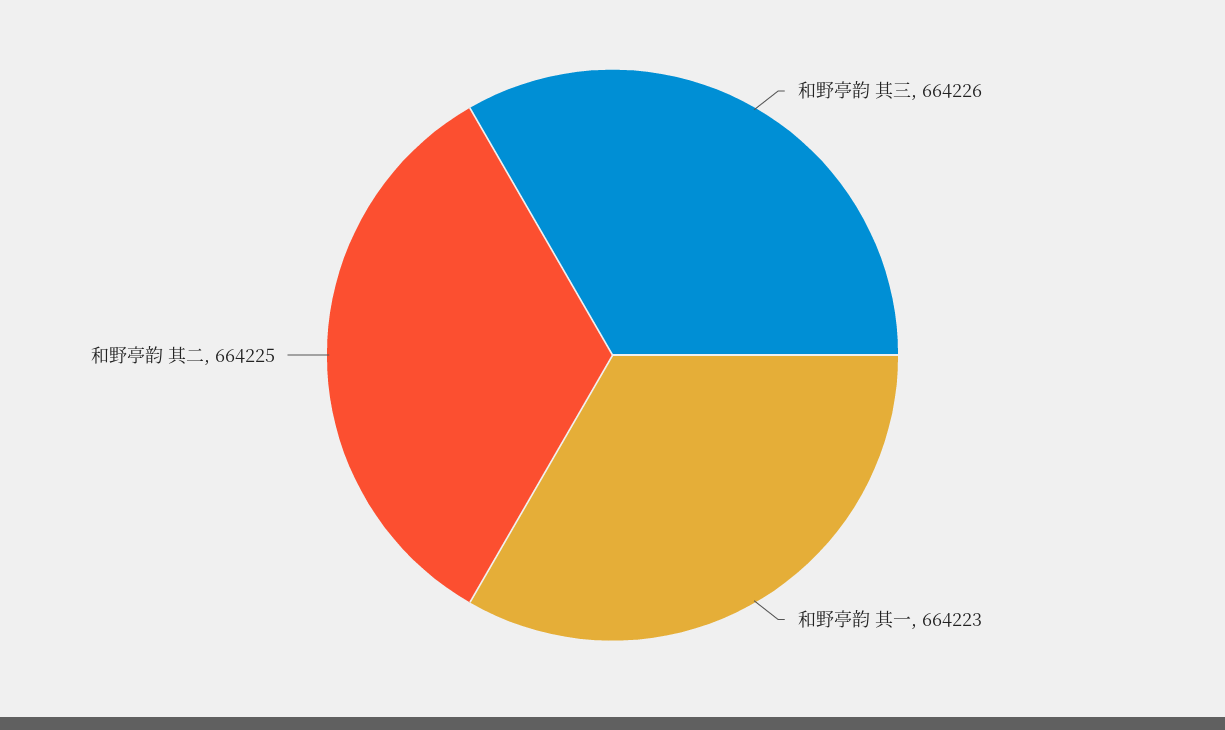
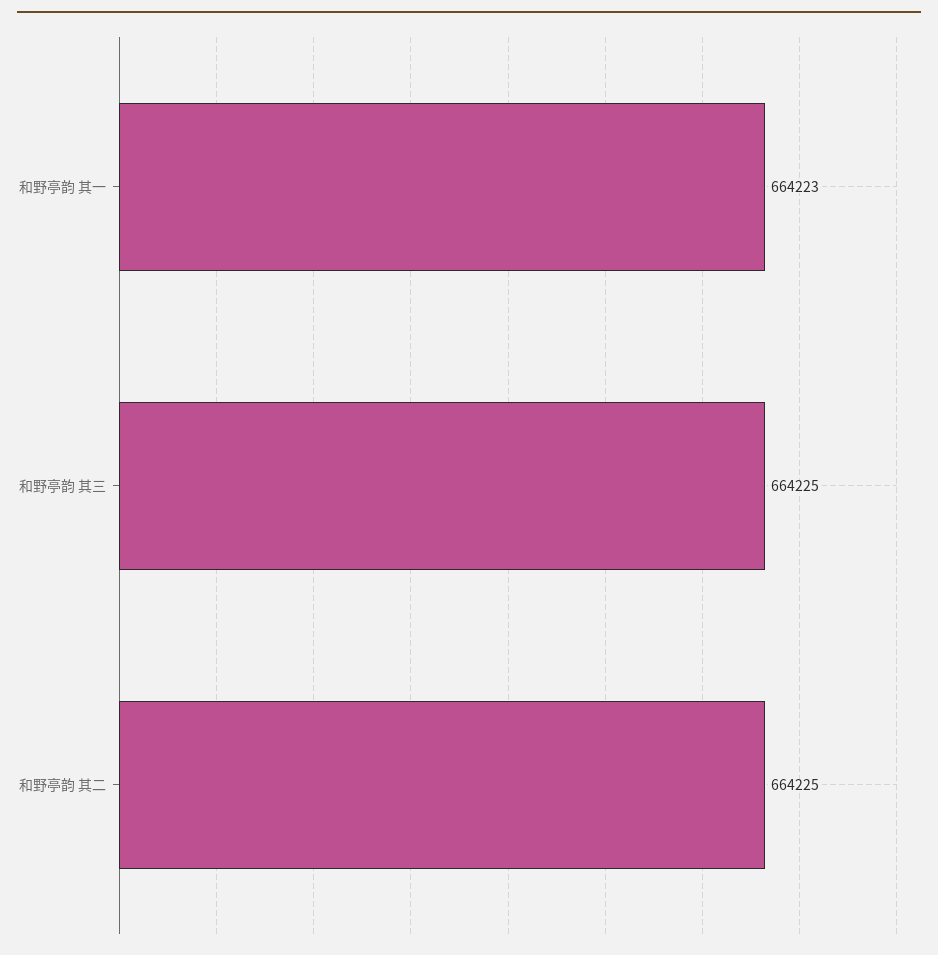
和野亭韵 其三: 664226 -> 664225

